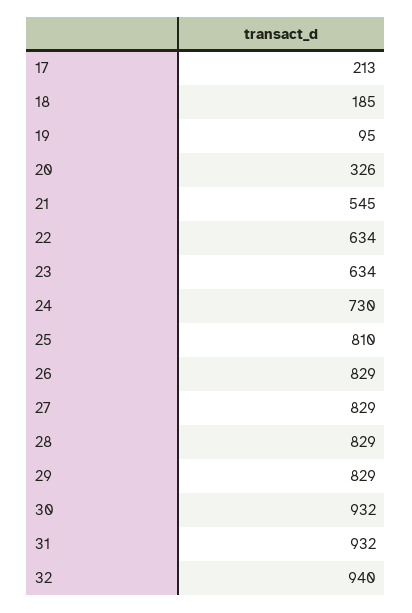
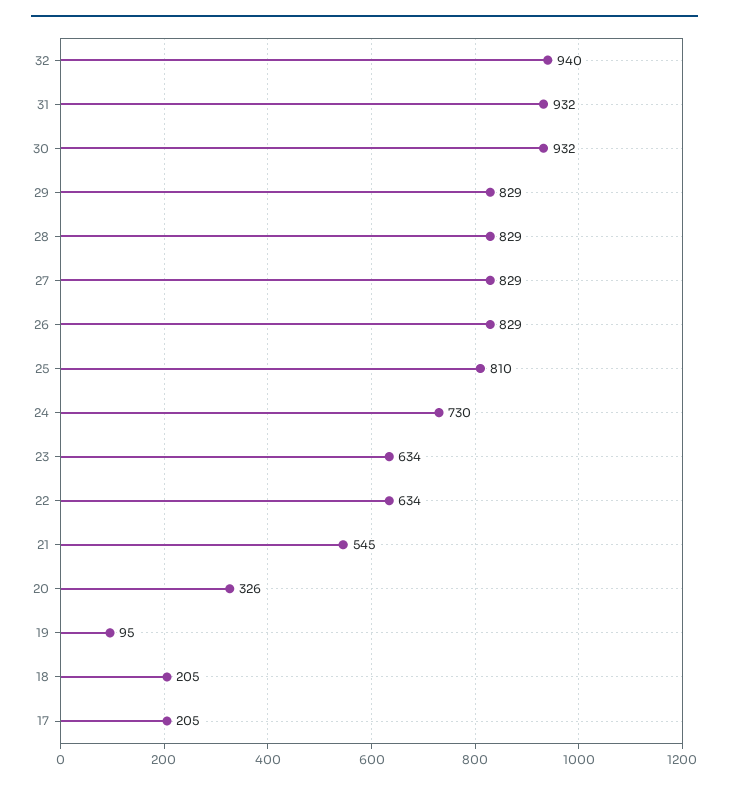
17: 213 -> 205
18: 185 -> 205

